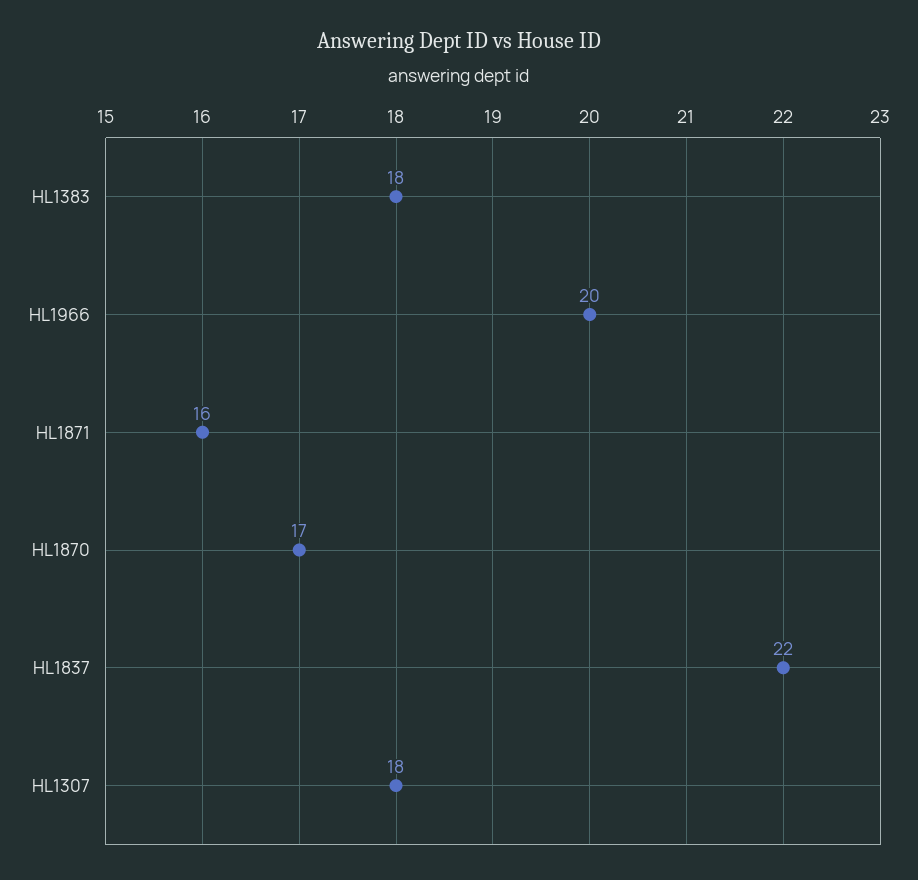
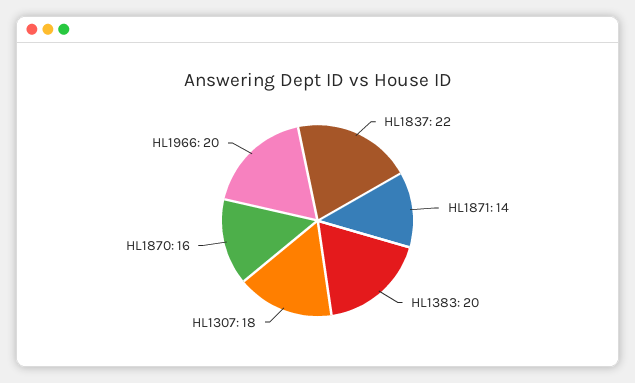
HL1383: 18 -> 20
HL1871: 16 -> 14
HL1870: 17 -> 16

